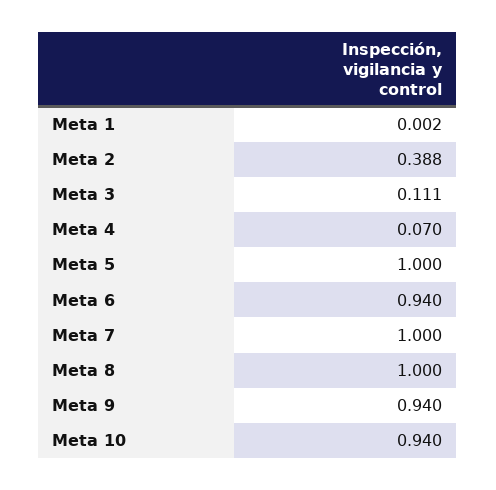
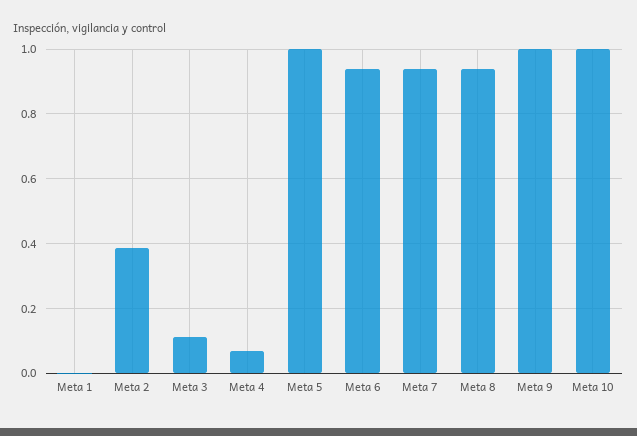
Meta 7: 1 -> 0.94
Meta 8: 1 -> 0.94
Meta 9: 0.94 -> 1
Meta 10: 0.94 -> 1

